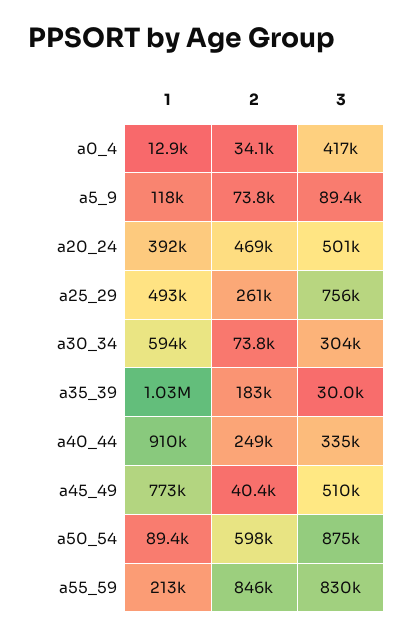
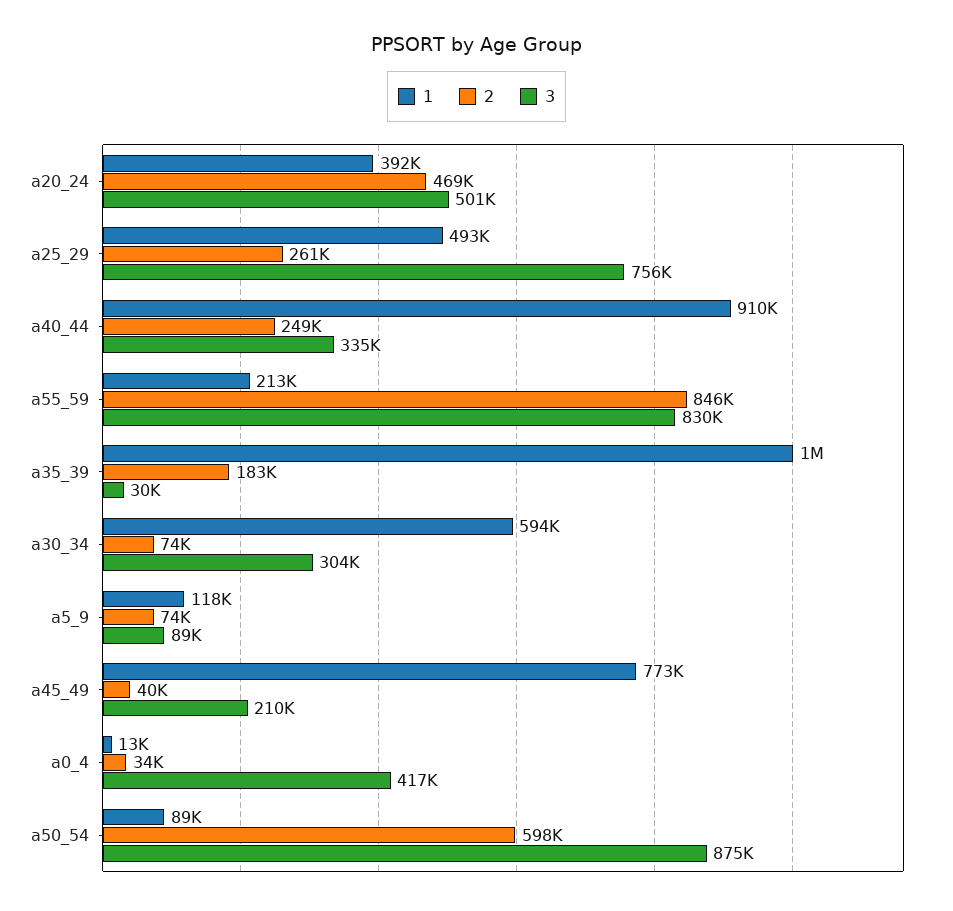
3, a45_49: 510000 -> 210000

